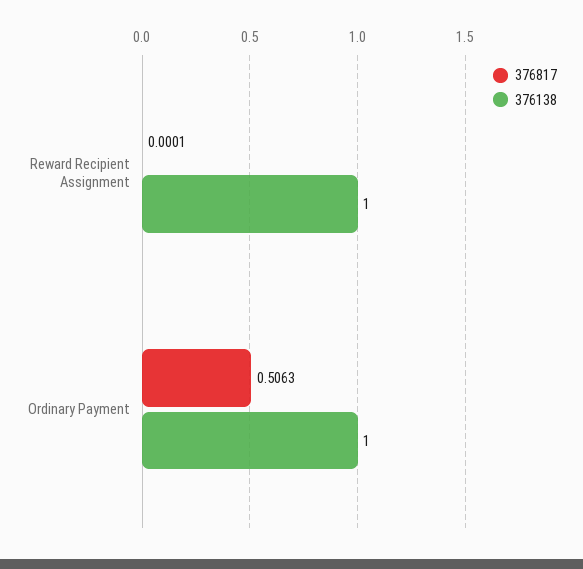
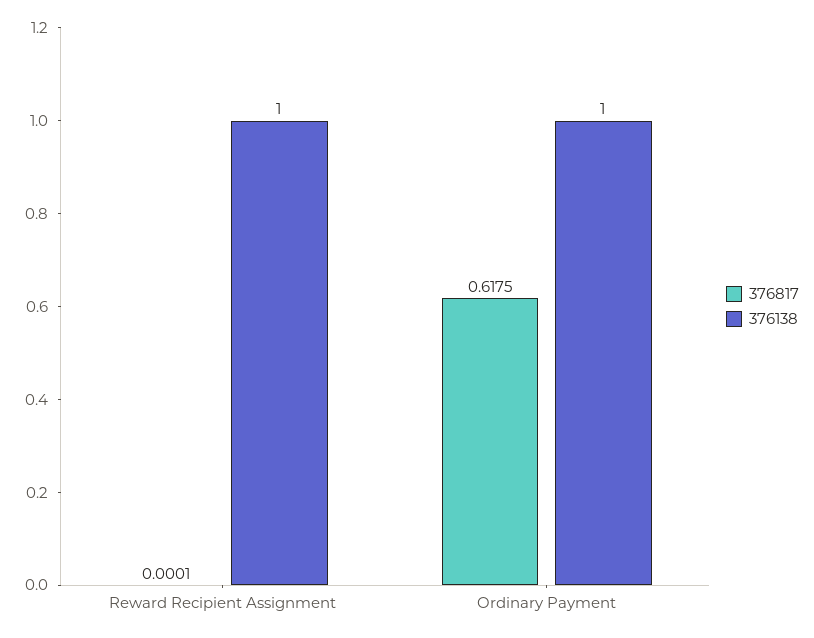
376817, Ordinary Payment: 0.5063 -> 0.6175

